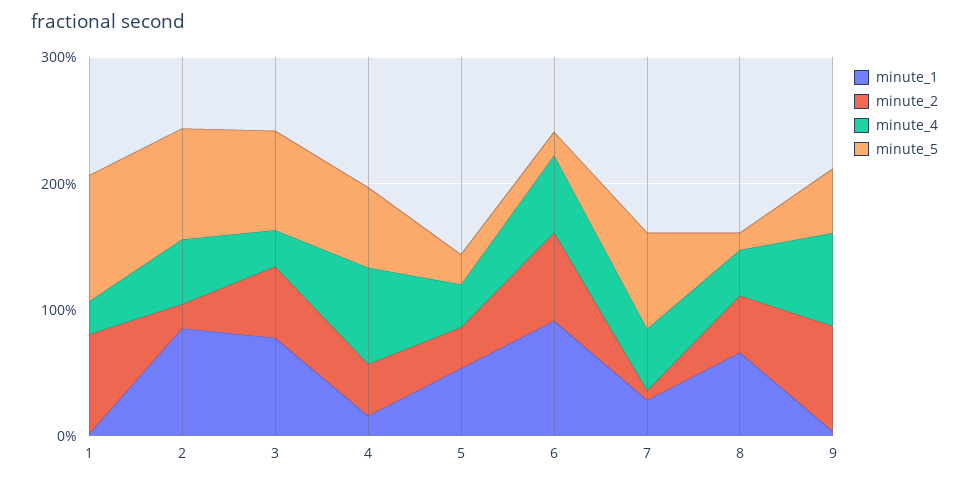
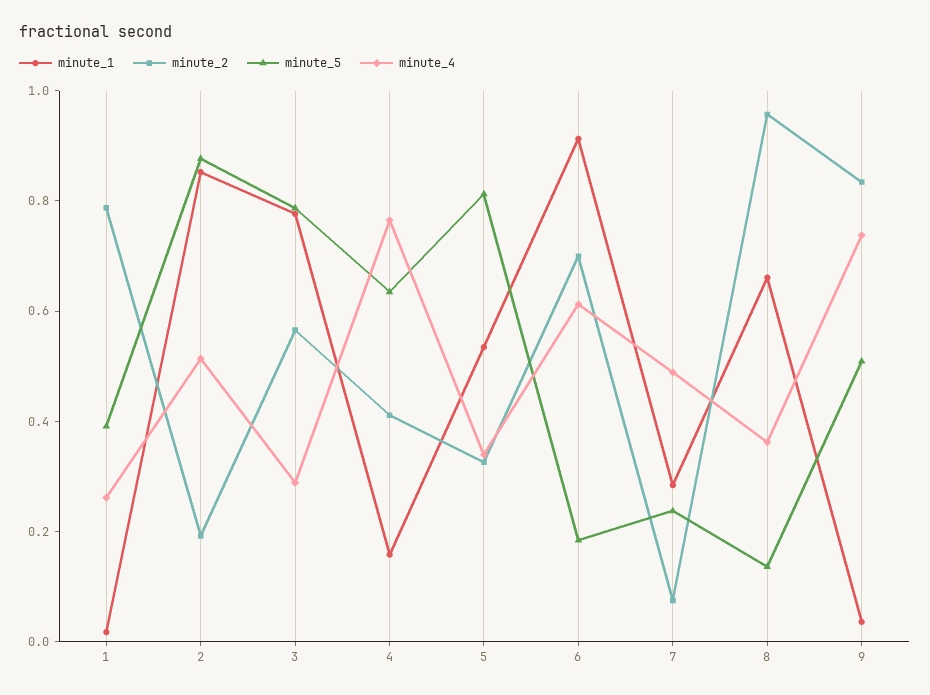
minute_5, 1: 1 -> 0.4
minute_5, 5: 0.2 -> 0.8
minute_5, 7: 0.8 -> 0.25
minute_2, 8: 0.4 -> 0.95

